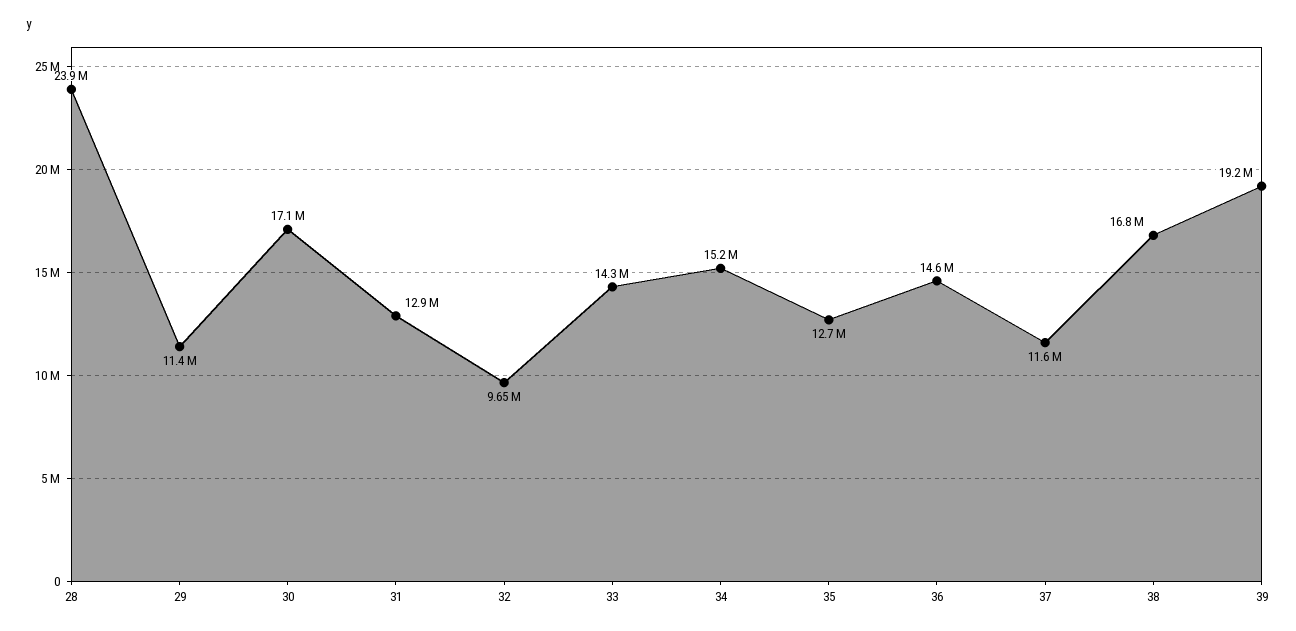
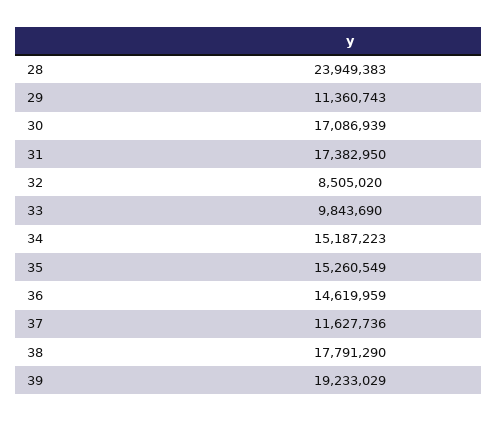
31: 12900000 -> 17382950
32: 9650000 -> 8505020
33: 14300000 -> 9843690
35: 12700000 -> 15260549
38: 16800000 -> 17791290

